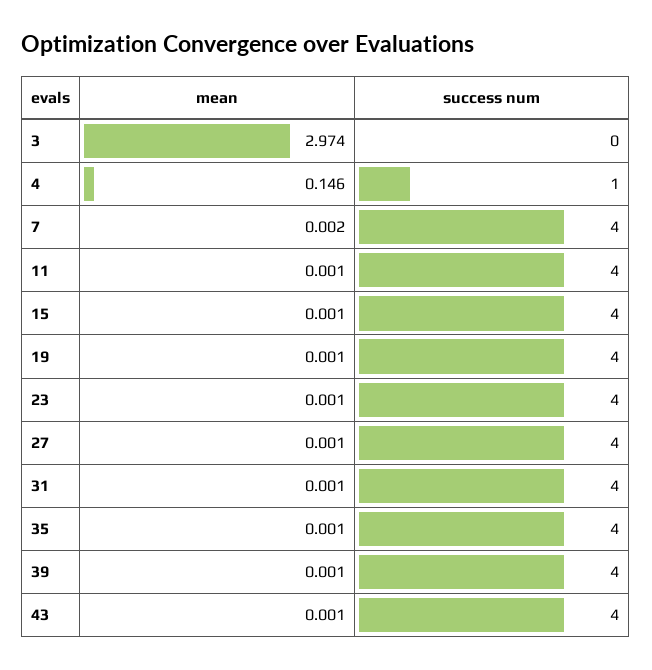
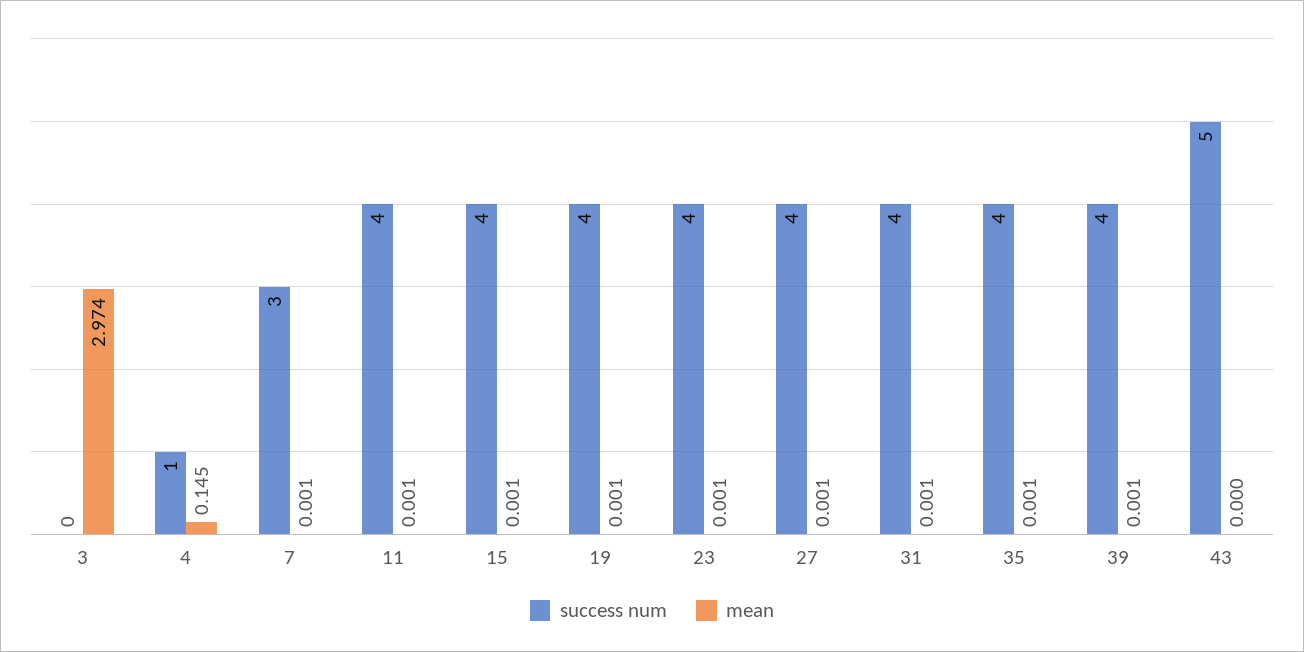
mean, 4: 0.146 -> 0.145
mean, 7: 0.002 -> 0.001
success num, 7: 4 -> 3
mean, 43: 0.001 -> 0
success num, 43: 4 -> 5

